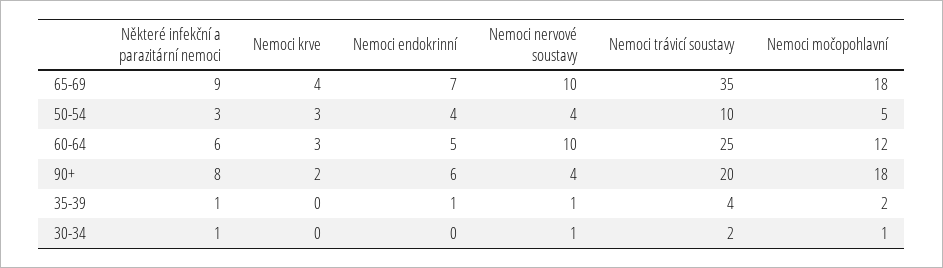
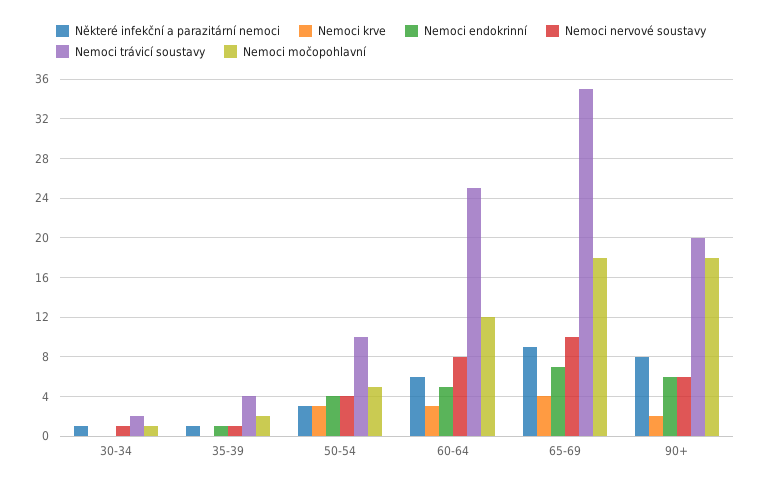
Nemoci nervové soustavy, 60-64: 10 -> 8
Nemoci nervové soustavy, 90+: 4 -> 6

